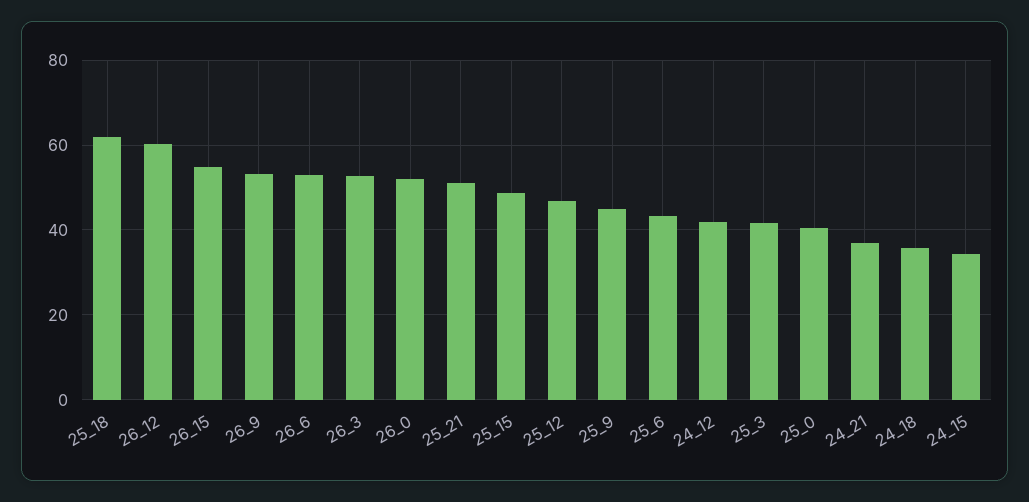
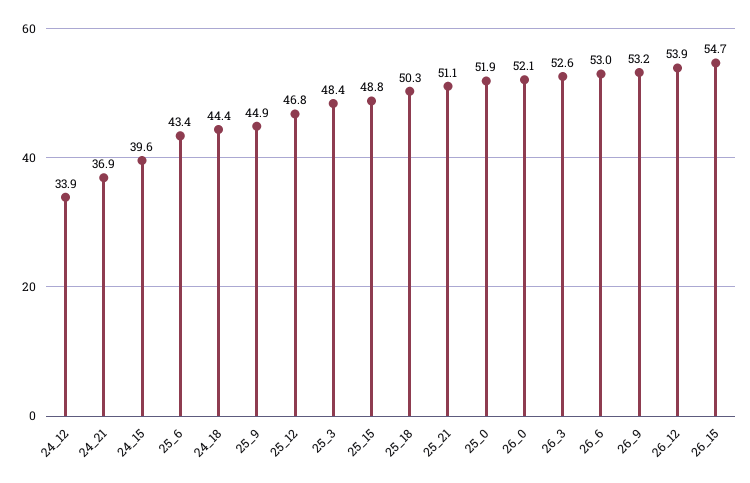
25_18: 62 -> 50.3
26_12: 60 -> 53.9
24_12: 42 -> 33.9
25_3: 42 -> 48.4
25_0: 40 -> 51.9
24_18: 36 -> 44.4
24_15: 34 -> 39.6

